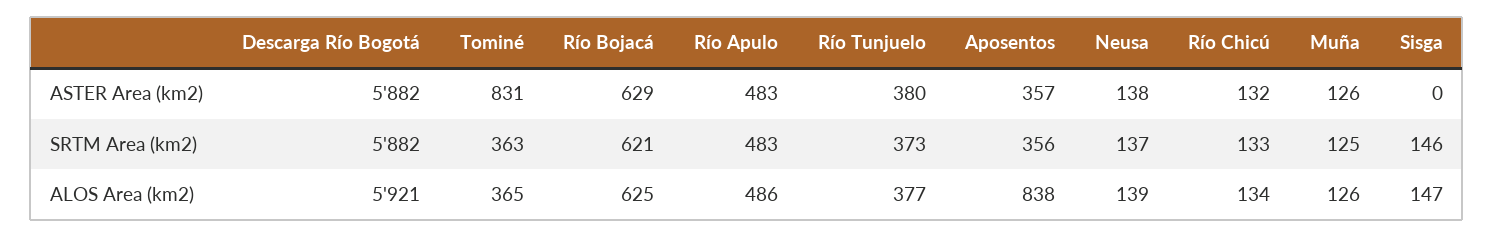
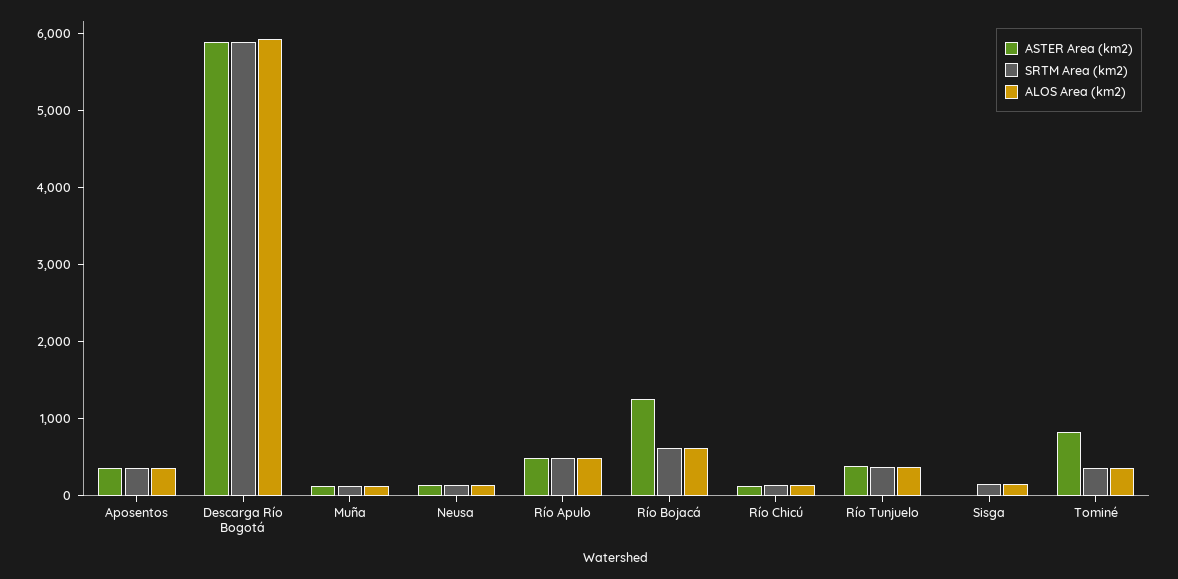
ASTER Area (km2), Río Bojacá: 629 -> 1200
ALOS Area (km2), Aposentos: 838 -> 400

